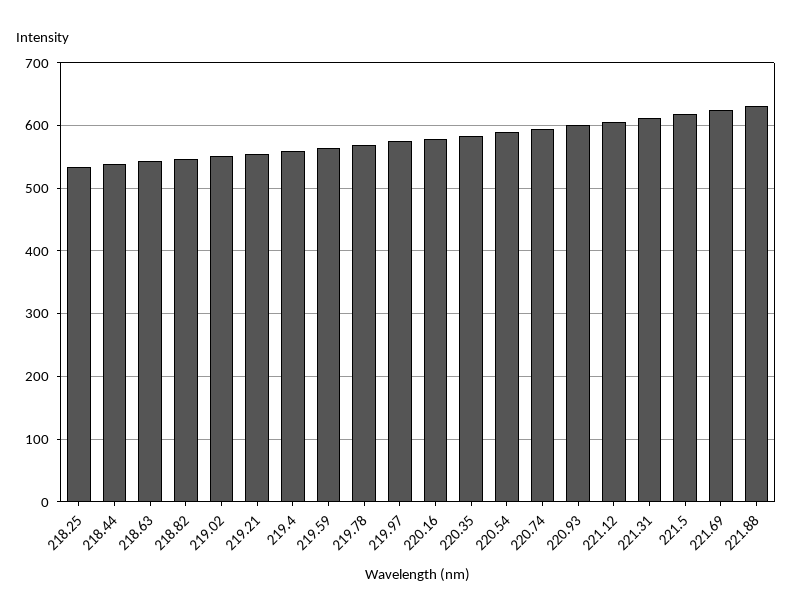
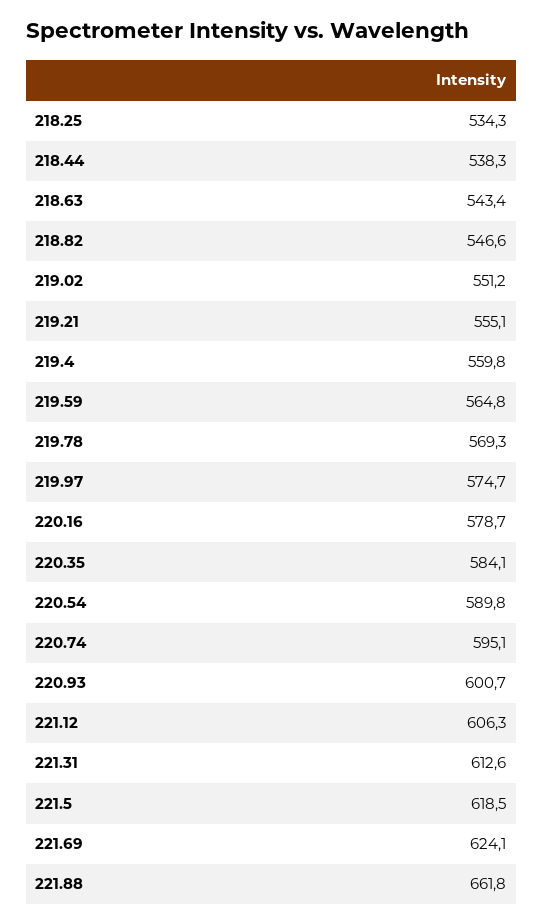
221.88: 630 -> 661.8

